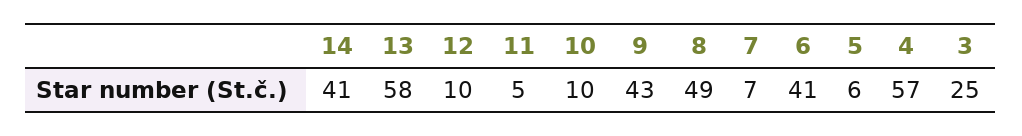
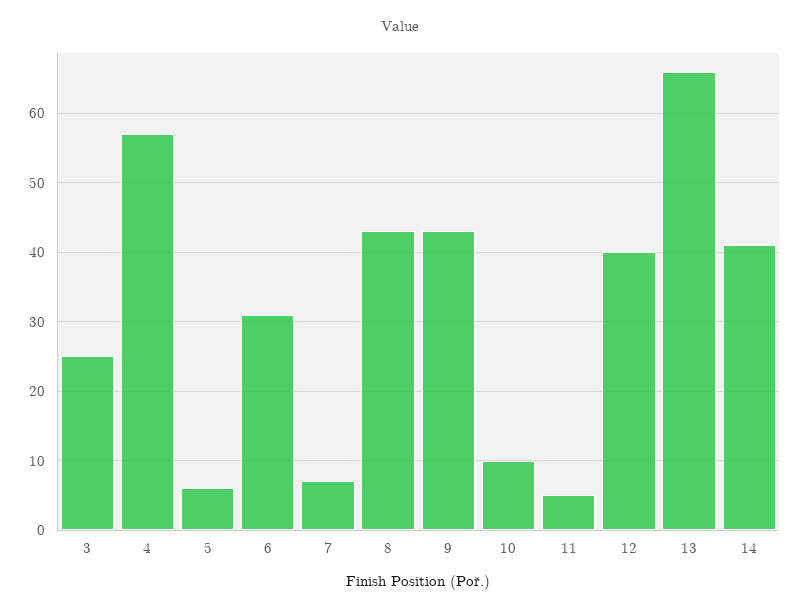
13: 58 -> 66
12: 10 -> 40
8: 49 -> 43
6: 41 -> 31

